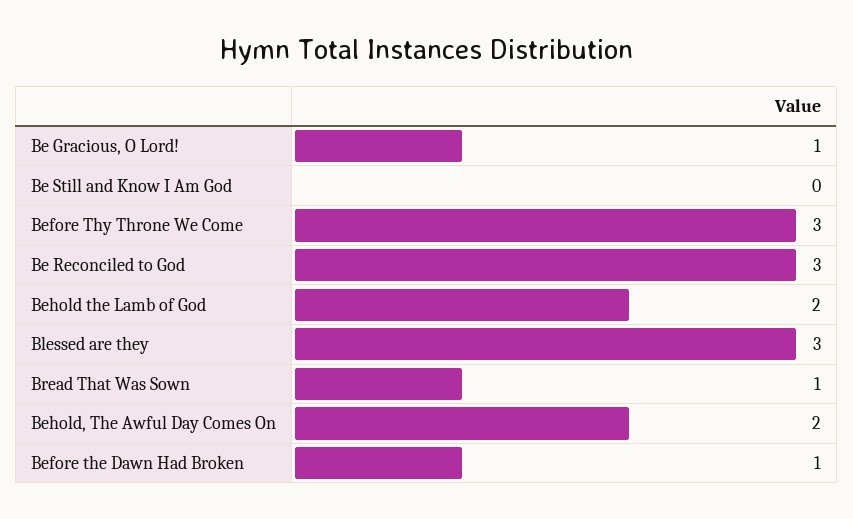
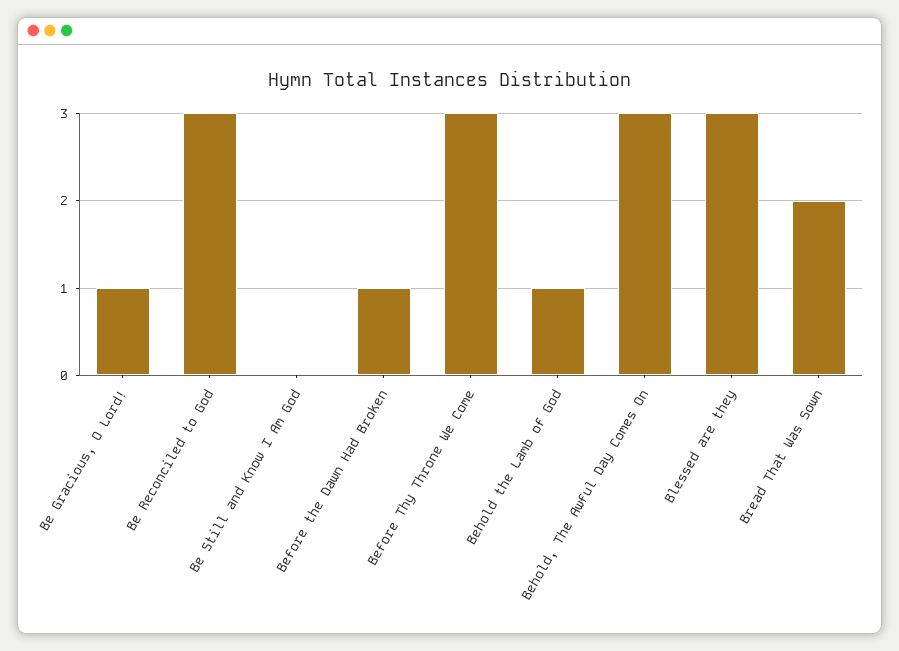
Behold the Lamb of God: 2 -> 1
Bread That Was Sown: 1 -> 2
Behold, The Awful Day Comes On: 2 -> 3

